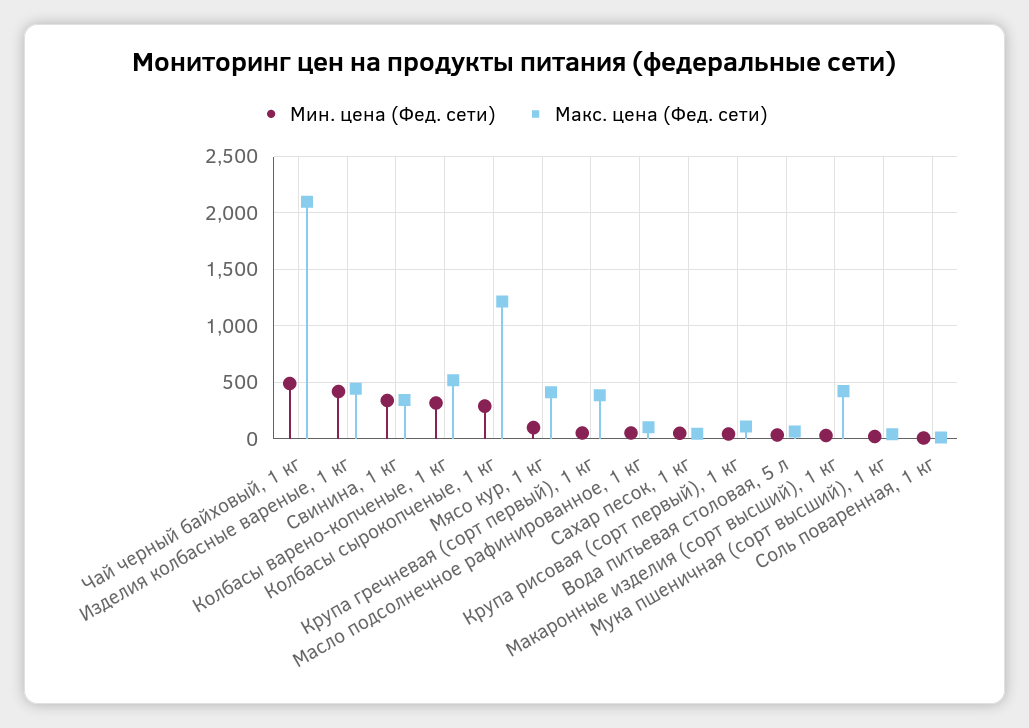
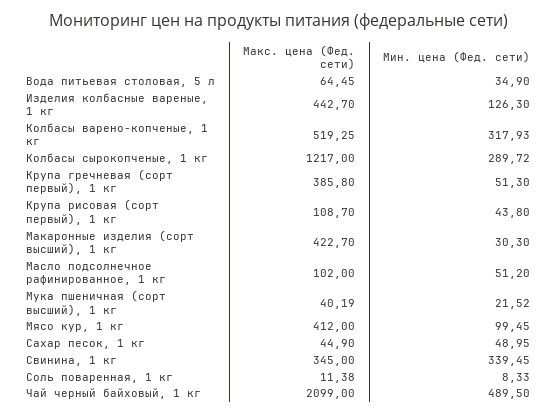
Мин. цена (Фед. сети), Изделия колбасные вареные, 1 кг: 400 -> 126.3

